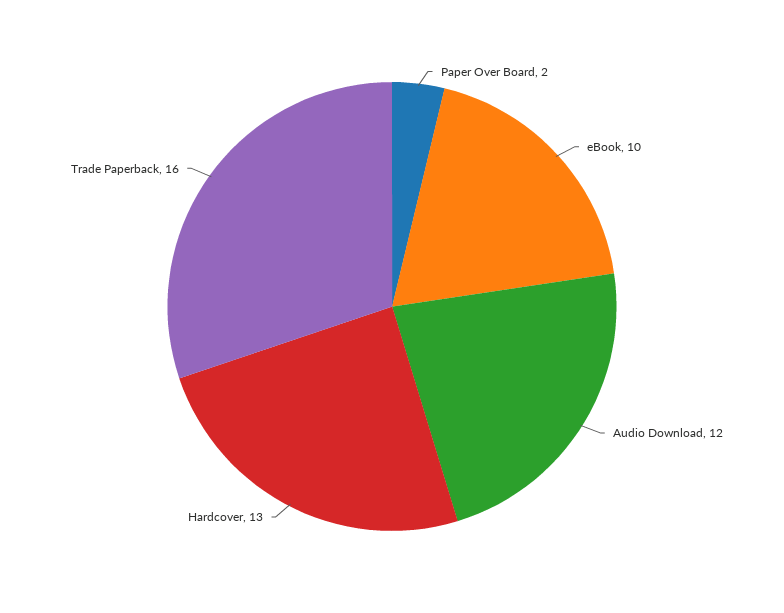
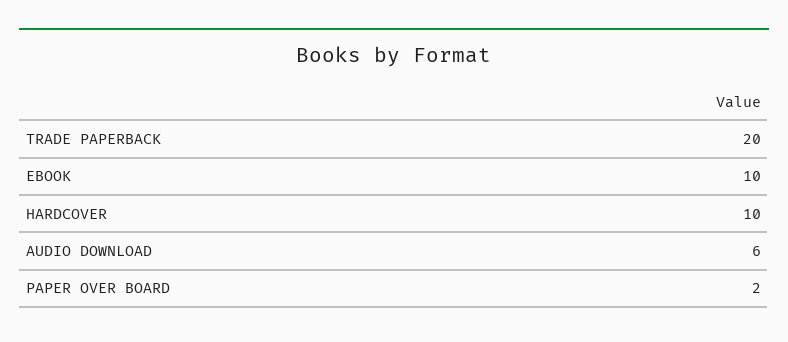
Audio Download: 12 -> 6
Hardcover: 13 -> 10
Trade Paperback: 16 -> 20

